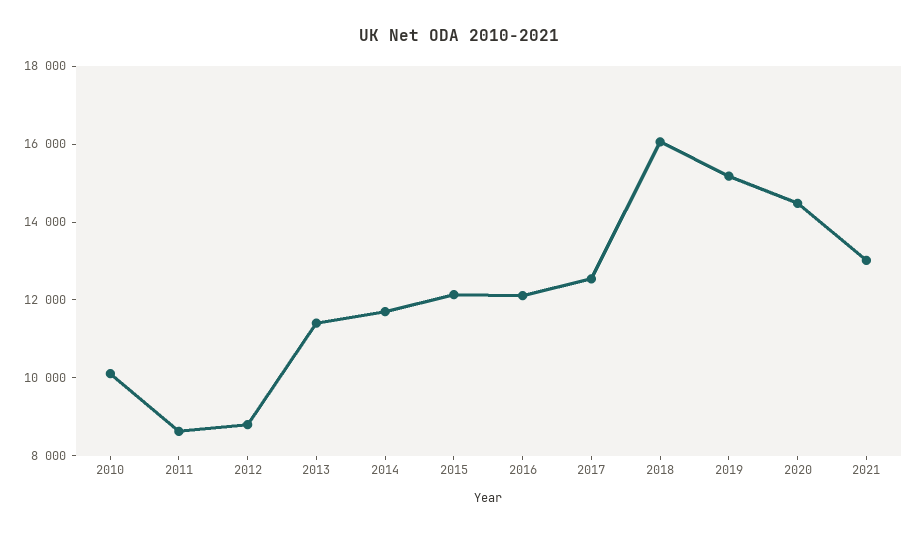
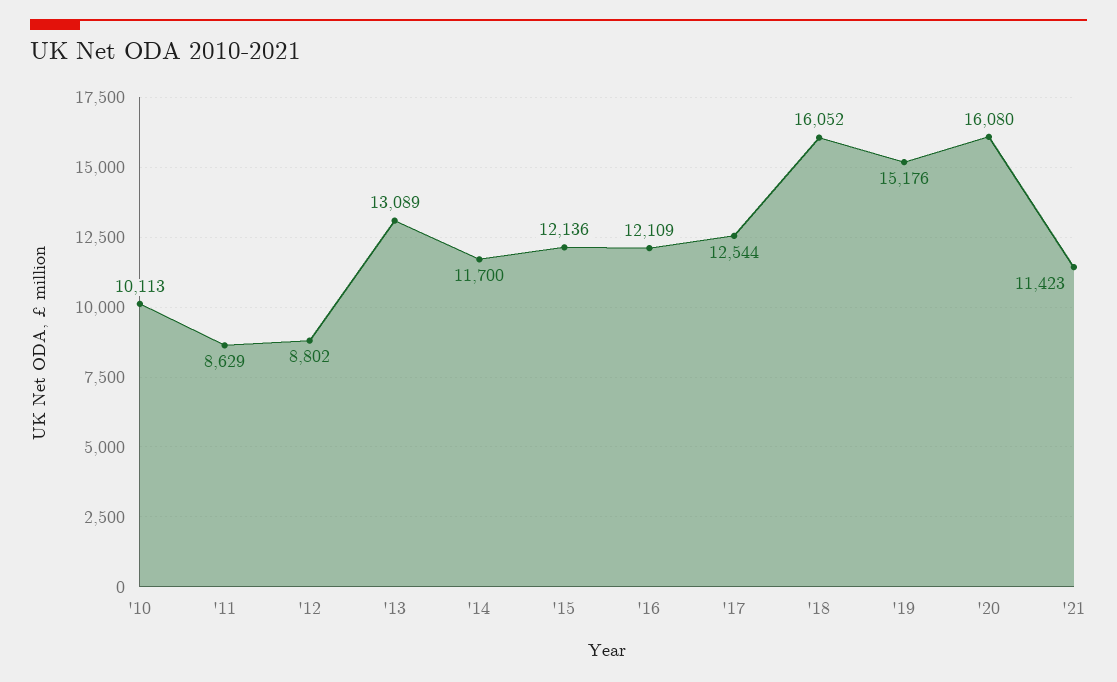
2013: 11500 -> 13089
2020: 14500 -> 16080
2021: 13000 -> 11423

